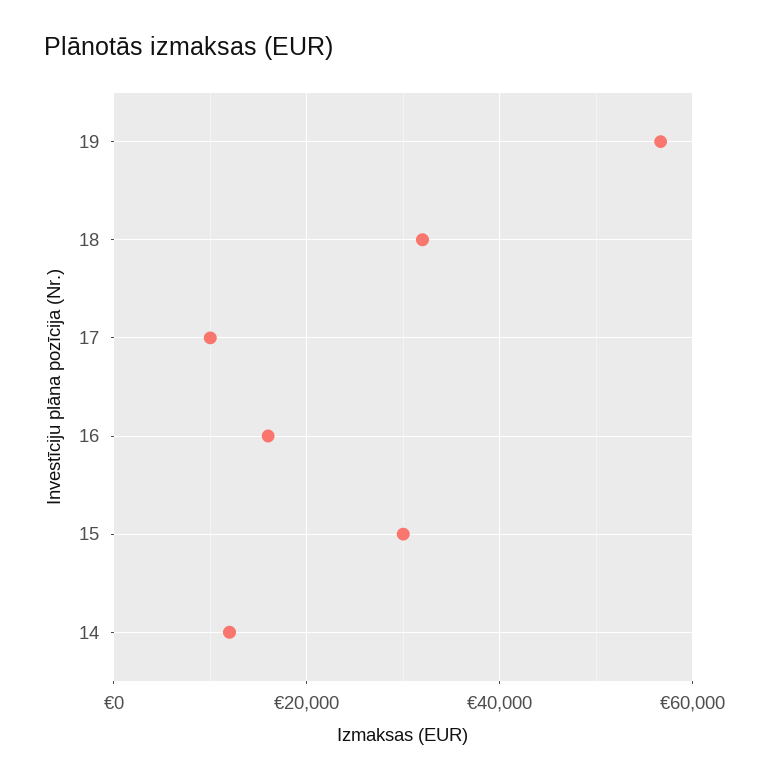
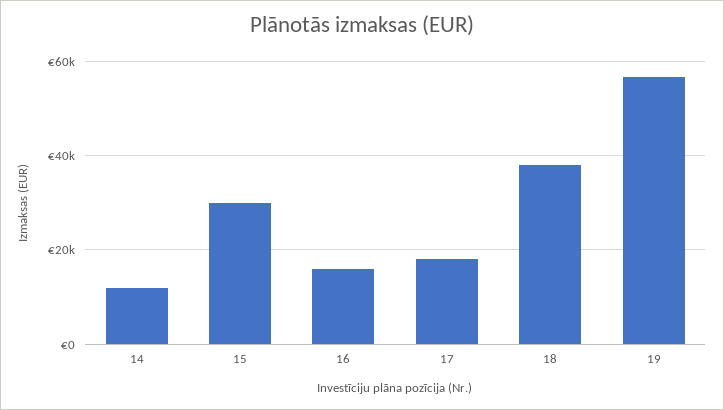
18: 32000 -> 38000
17: 10000 -> 18000

